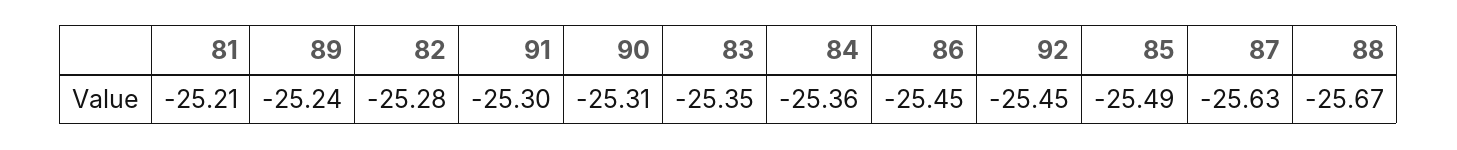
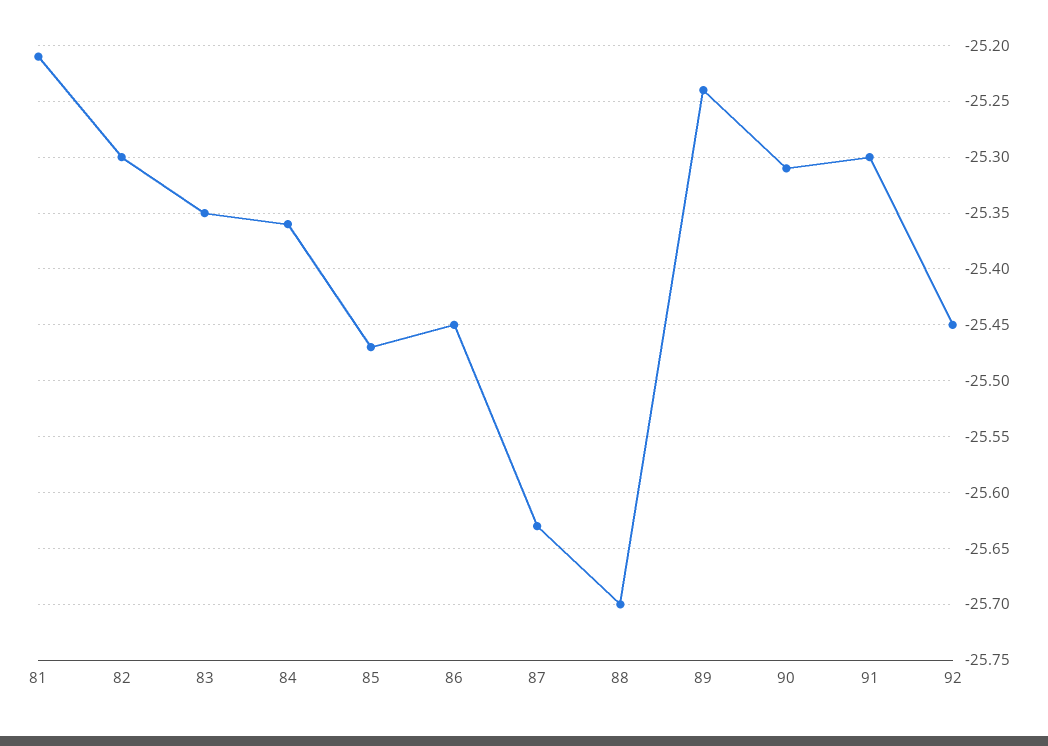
82: -25.28 -> -25.3
85: -25.49 -> -25.47
88: -25.67 -> -25.7

